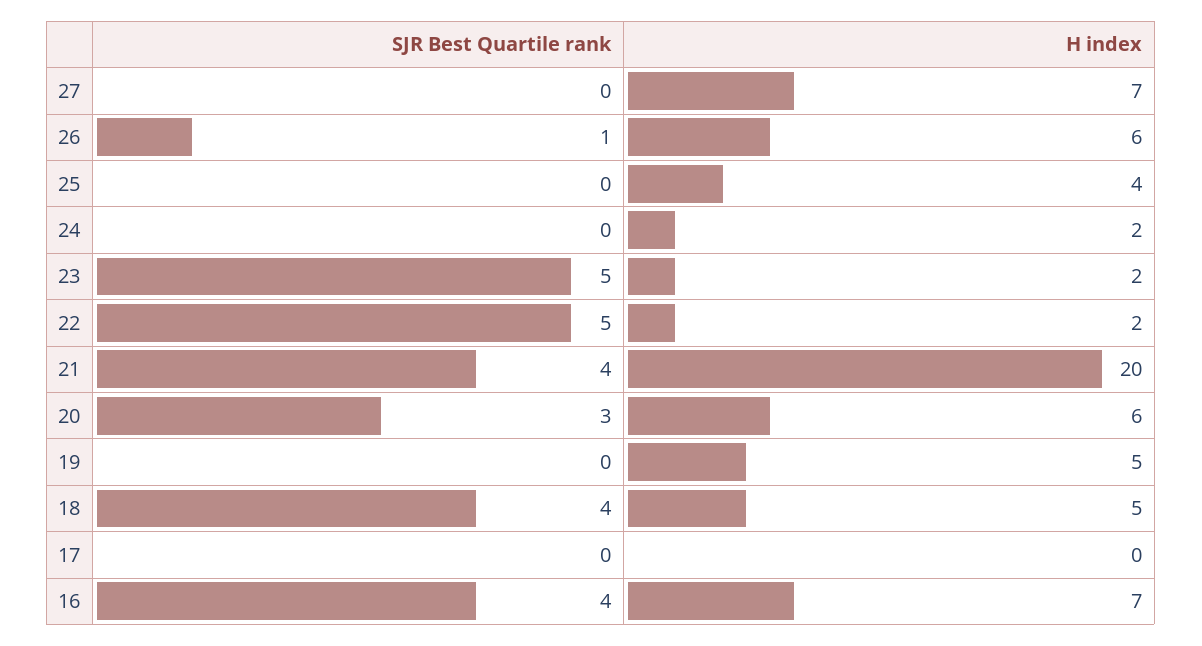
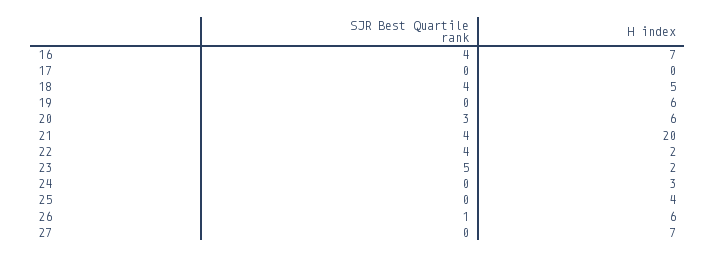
H index, 24: 2 -> 3
SJR Best Quartile rank, 22: 5 -> 4
H index, 19: 5 -> 6

